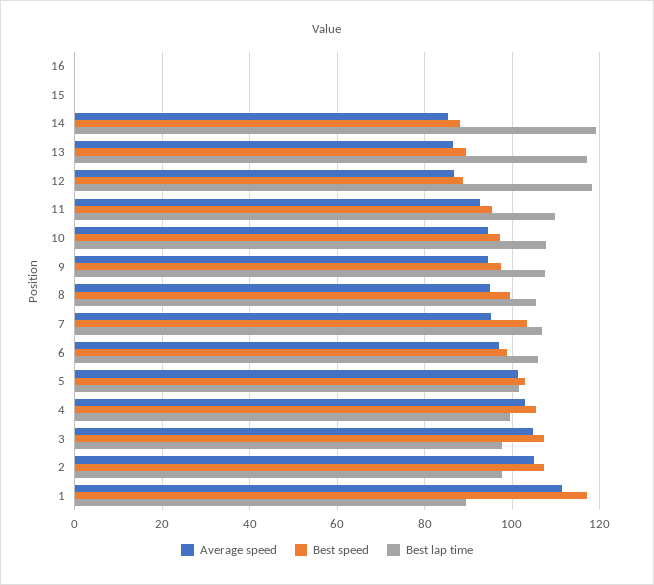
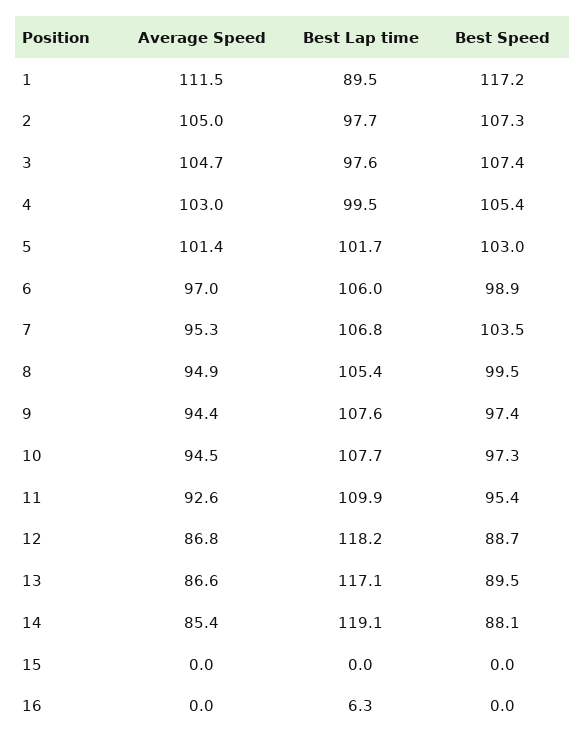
Best lap time, 16: 0 -> 6.3

